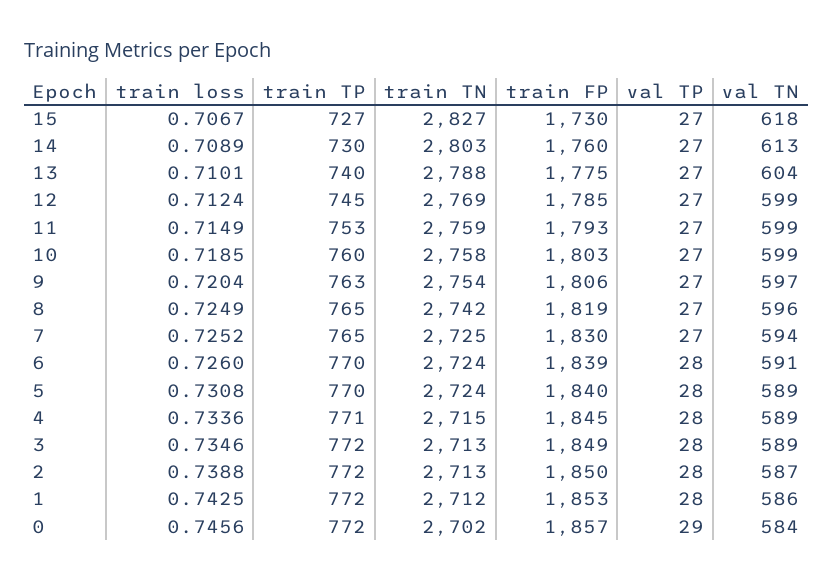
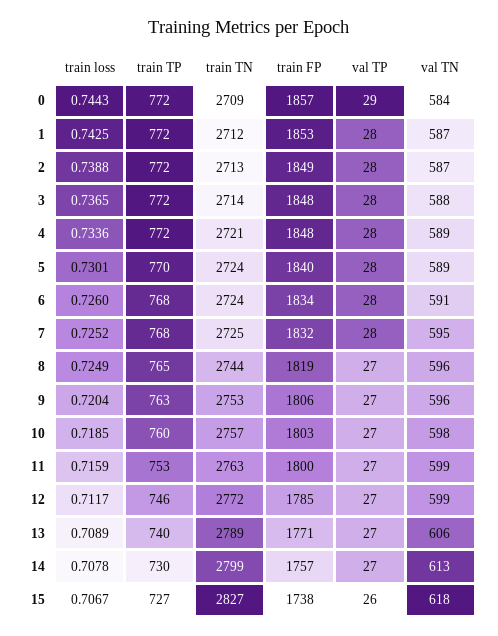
train FP, 15: 1730 -> 1738
val TP, 15: 27 -> 26
train loss, 14: 0.7089 -> 0.7078
train TN, 14: 2803 -> 2799
train FP, 14: 1760 -> 1757
train loss, 13: 0.7101 -> 0.7089
train TN, 13: 2788 -> 2789
train FP, 13: 1775 -> 1771
val TN, 13: 604 -> 606
train loss, 12: 0.7124 -> 0.7117
train TP, 12: 745 -> 746
train TN, 12: 2769 -> 2772
train loss, 11: 0.7149 -> 0.7159
train TN, 11: 2759 -> 2763
train FP, 11: 1793 -> 1800
train TN, 10: 2758 -> 2757
val TN, 10: 599 -> 598
train TN, 9: 2754 -> 2753
val TN, 9: 597 -> 596
train TN, 8: 2742 -> 2744
train TP, 7: 765 -> 768
train FP, 7: 1830 -> 1832
val TP, 7: 27 -> 28
val TN, 7: 594 -> 595
train TP, 6: 770 -> 768
train FP, 6: 1839 -> 1834
train loss, 5: 0.7308 -> 0.7301
train TP, 4: 771 -> 772
train TN, 4: 2715 -> 2721
train FP, 4: 1845 -> 1848
train loss, 3: 0.7346 -> 0.7365
train TN, 3: 2713 -> 2714
train FP, 3: 1849 -> 1848
val TN, 3: 589 -> 588
train FP, 2: 1850 -> 1849
val TN, 1: 586 -> 587
train loss, 0: 0.7456 -> 0.7443
train TN, 0: 2702 -> 2709

